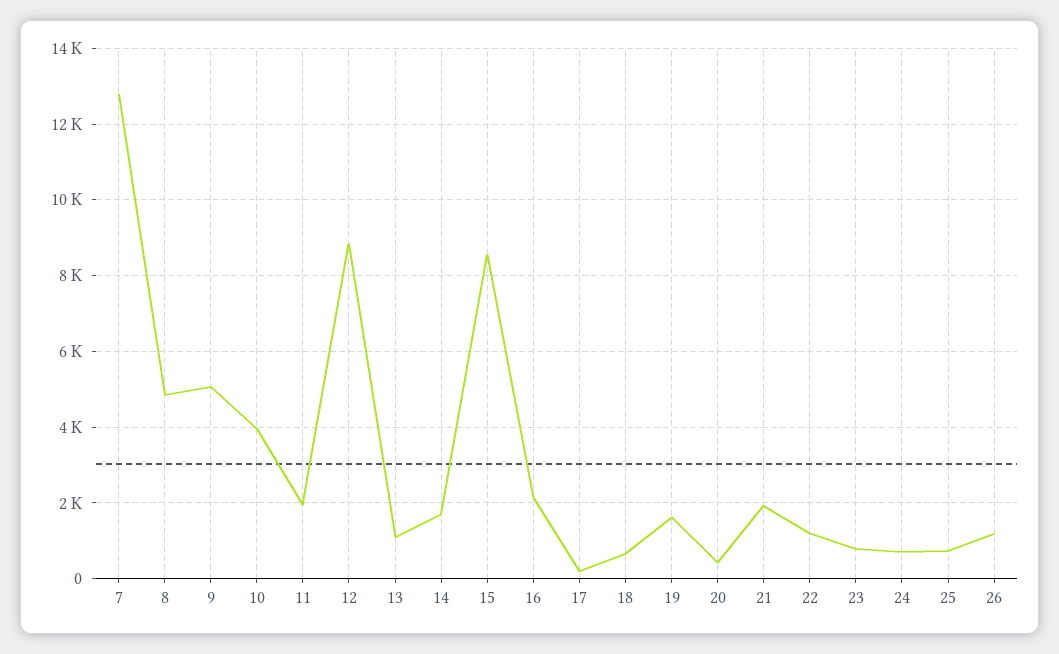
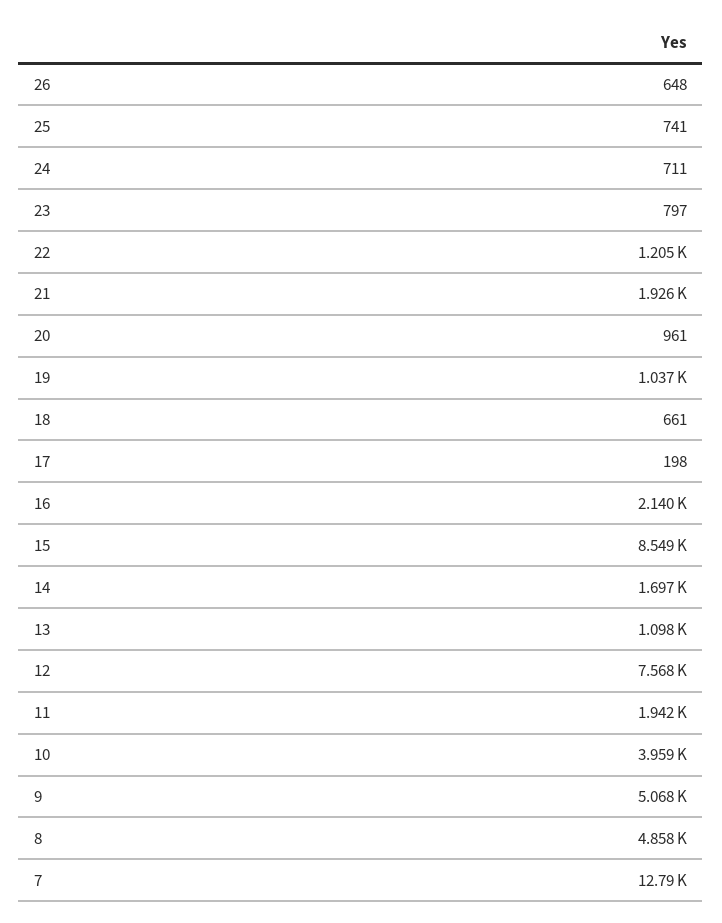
12: 8800 -> 7568
19: 1600 -> 1037
20: 400 -> 961
26: 1200 -> 648

